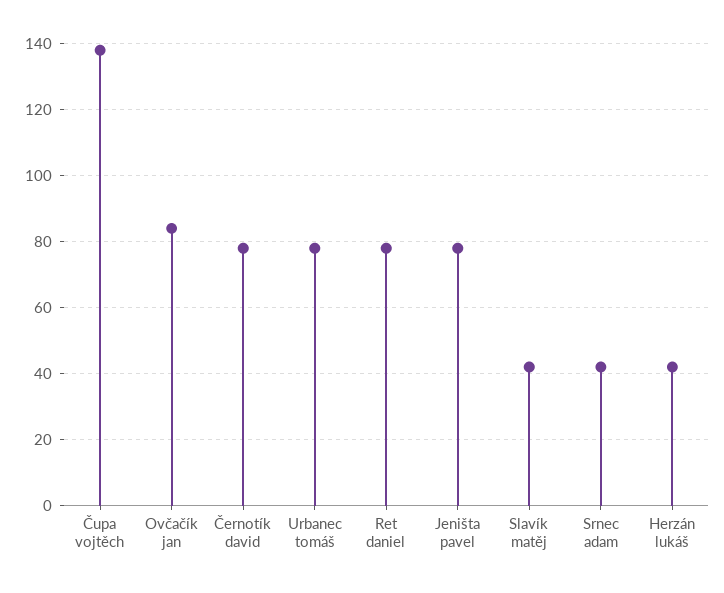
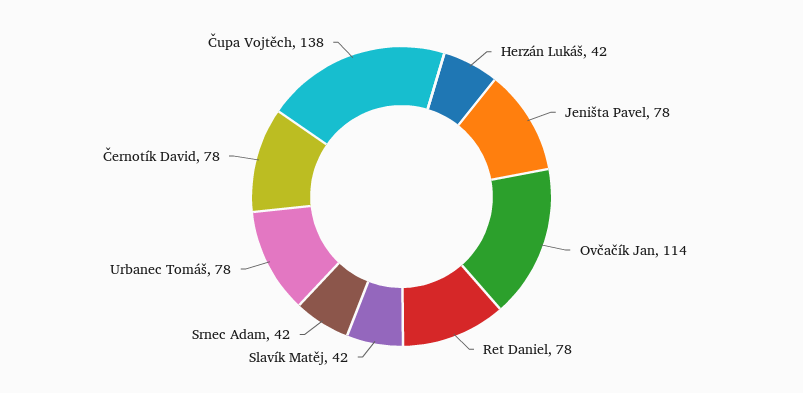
Ovčačík jan: 85 -> 114

